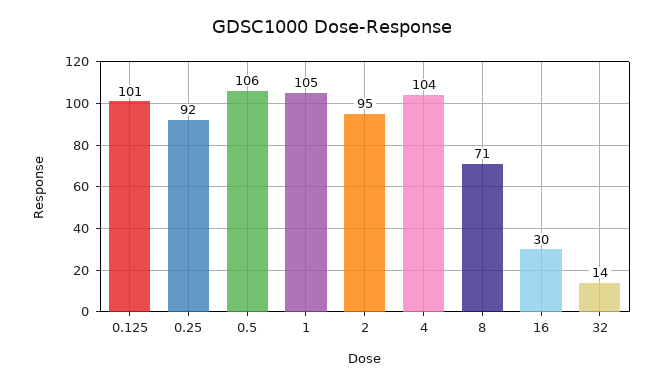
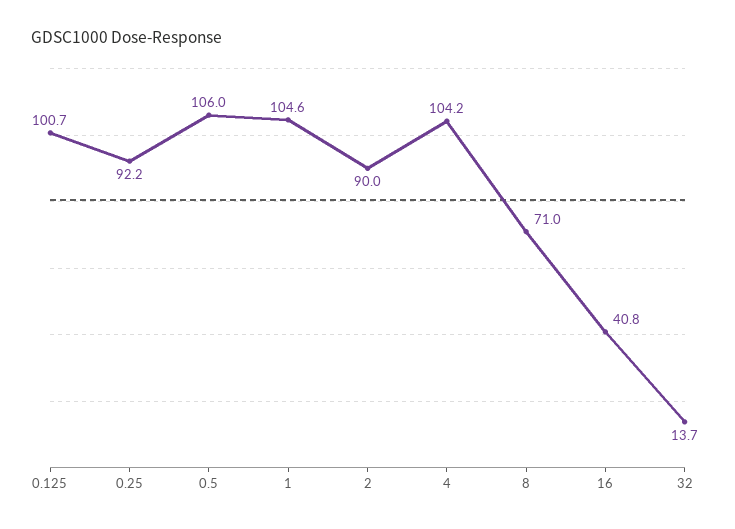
2: 95 -> 90
16: 30 -> 40.8

